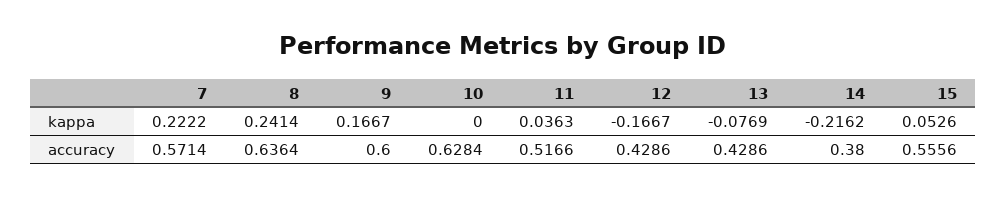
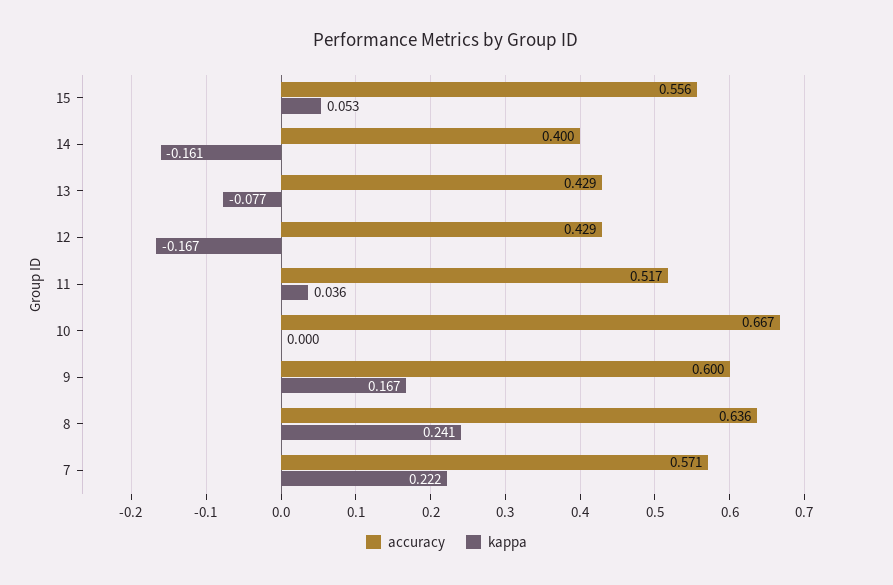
kappa, 14: -0.2162 -> -0.161
accuracy, 10: 0.6284 -> 0.667
accuracy, 14: 0.38 -> 0.4

